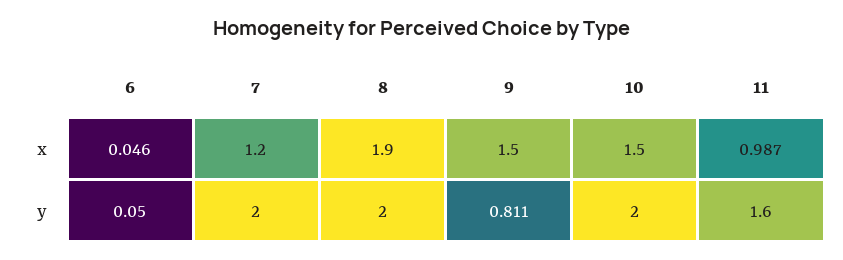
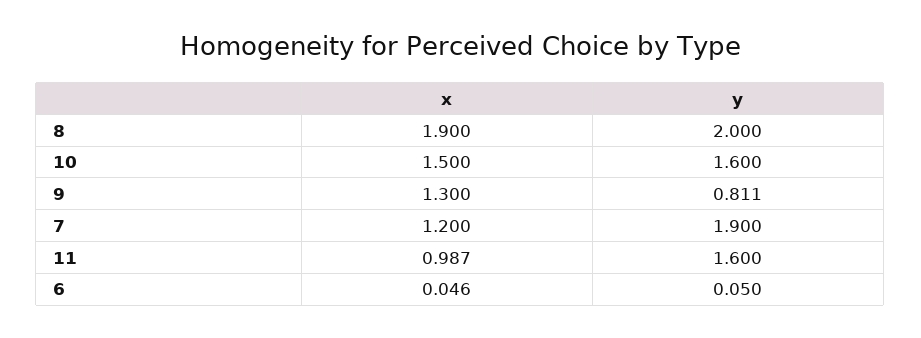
9, x: 1.5 -> 1.3
7, y: 2 -> 1.9
10, y: 2 -> 1.6

